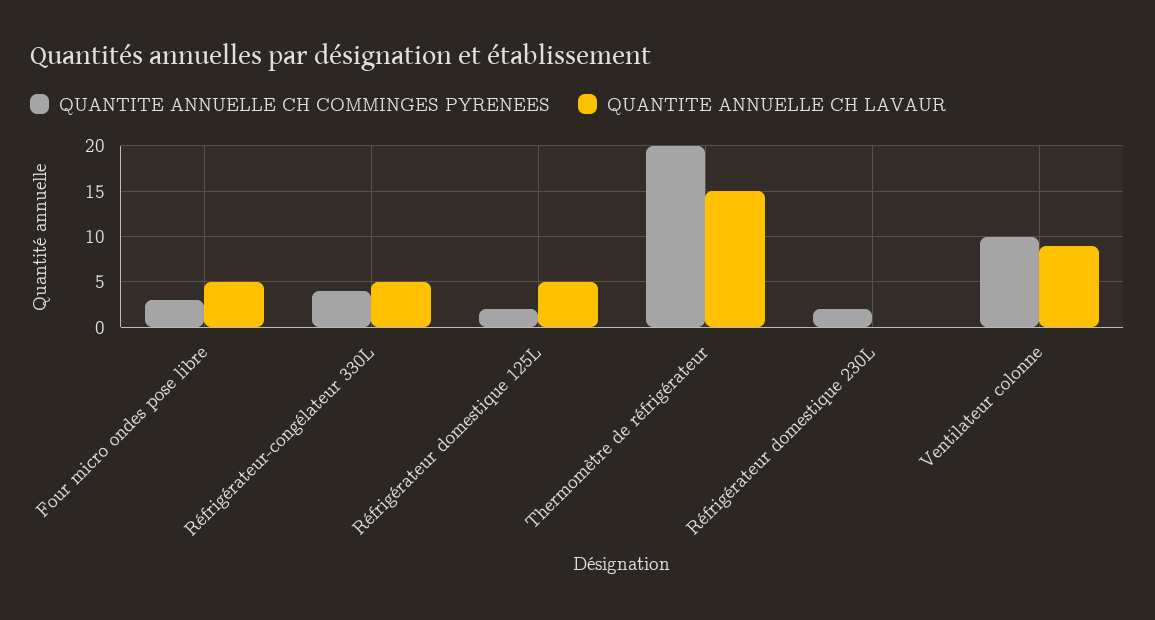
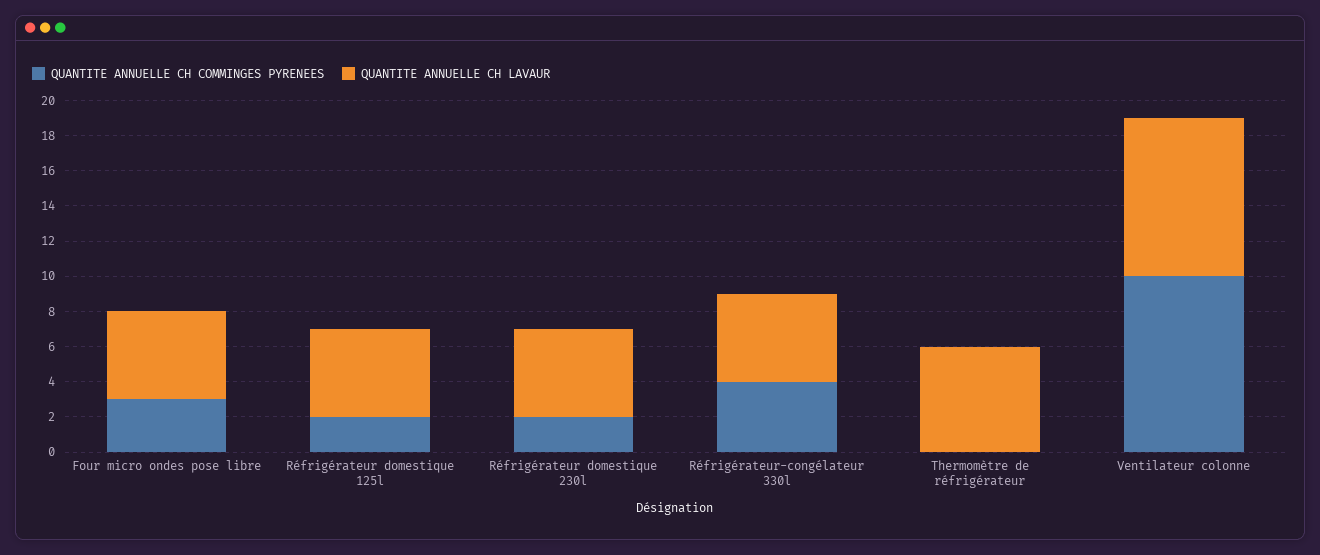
QUANTITE ANNUELLE CH COMMINGES PYRENEES, Thermomètre de réfrigérateur: 20 -> 0
QUANTITE ANNUELLE CH LAVAUR, Thermomètre de réfrigérateur: 15 -> 6
QUANTITE ANNUELLE CH LAVAUR, Réfrigérateur domestique 230L: 0 -> 5

